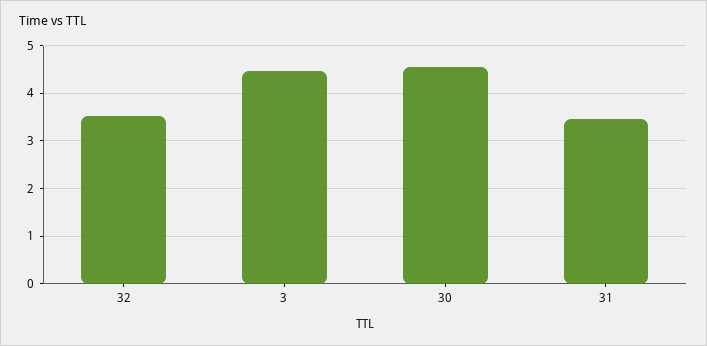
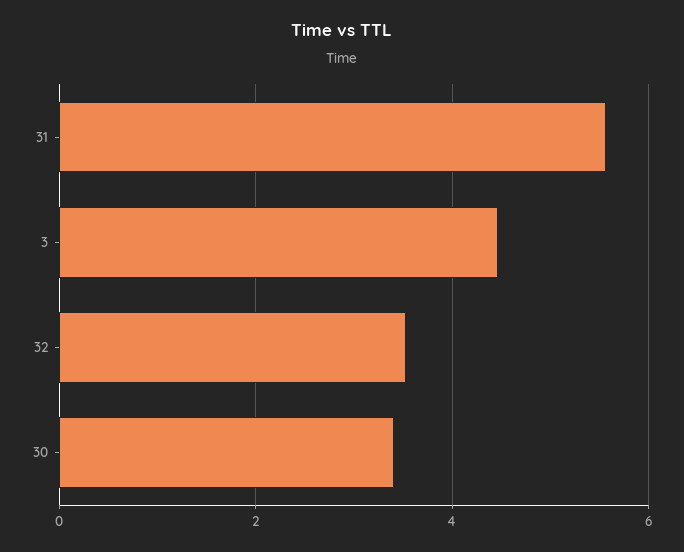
30: 4.6 -> 3.4
31: 3.4 -> 5.6

